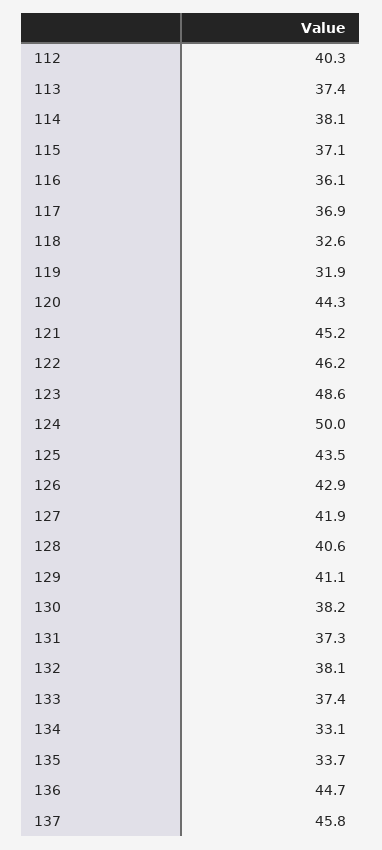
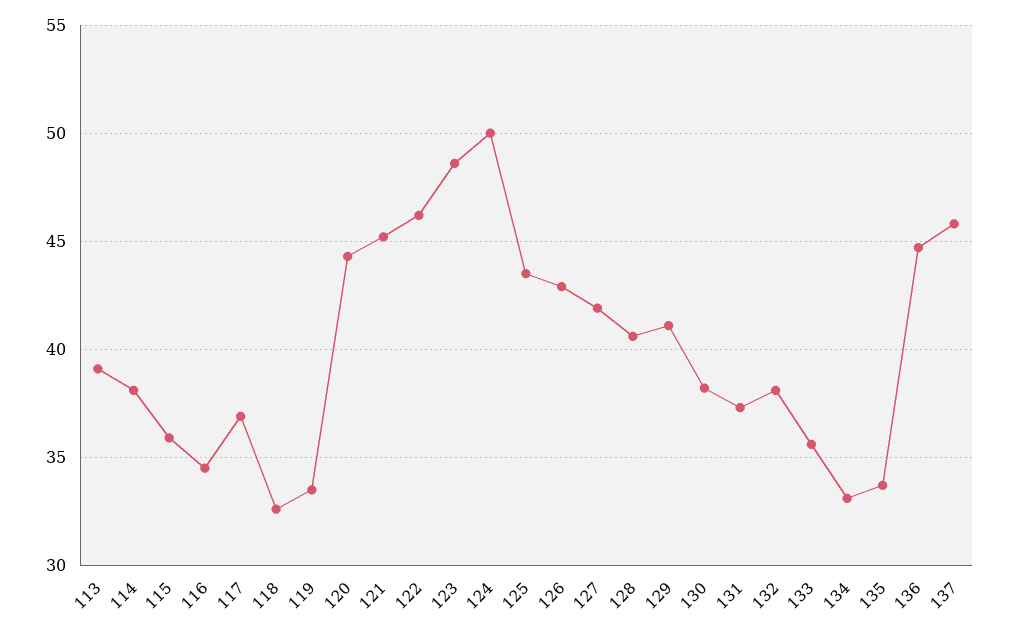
112: 40.3 -> none
113: 37.4 -> 39
115: 37.1 -> 36
116: 36.1 -> 34.5
119: 31.9 -> 33.5
133: 37.4 -> 35.5

